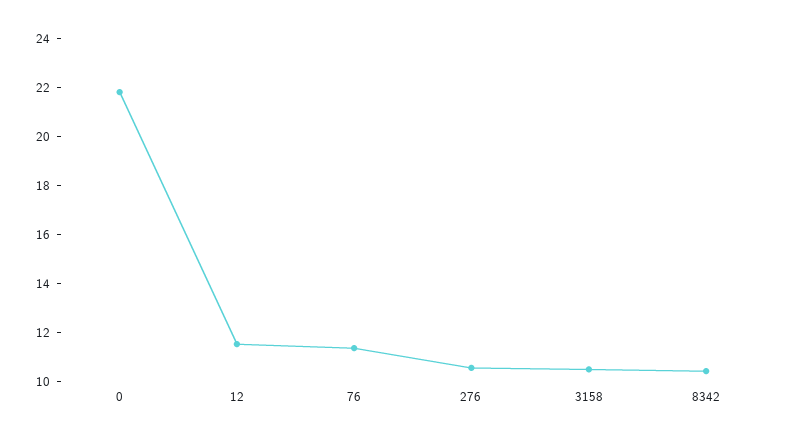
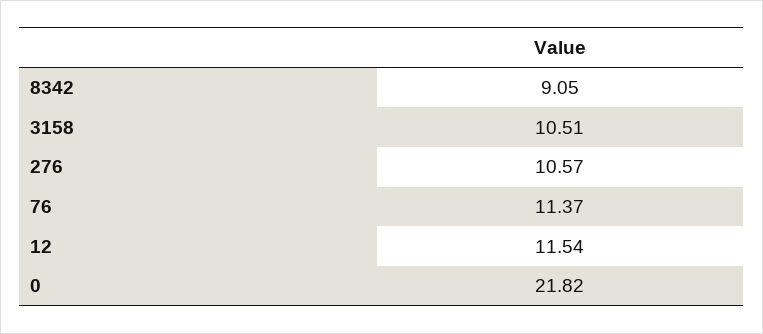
8342: 10.5 -> 9.05

